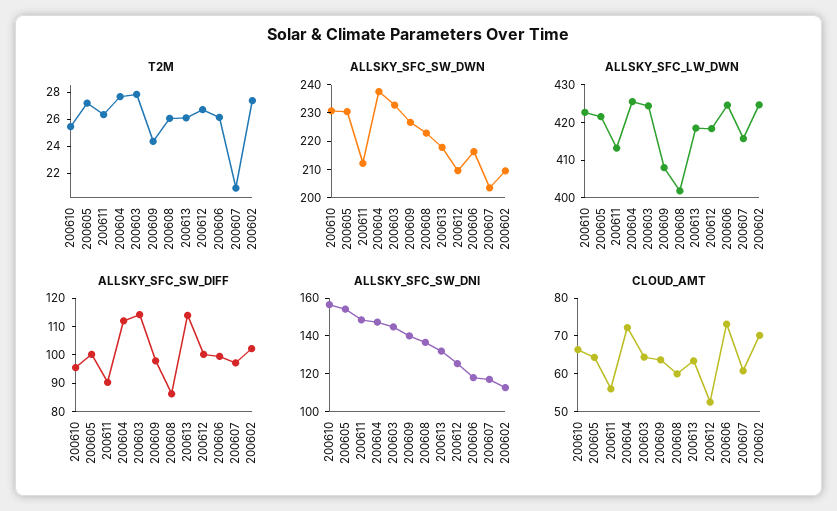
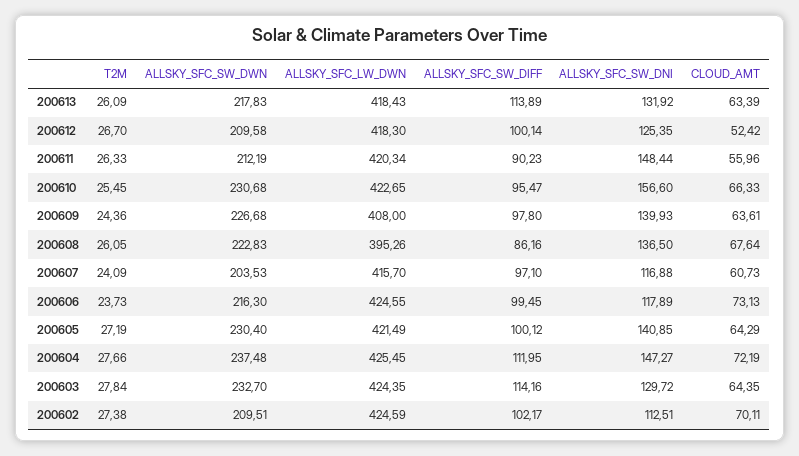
T2M, 200606: 26 -> 23.73
T2M, 200607: 21 -> 24.09
ALLSKY_SFC_LW_DWN, 200611: 412.5 -> 420.34
ALLSKY_SFC_LW_DWN, 200608: 402.5 -> 395.26
ALLSKY_SFC_SW_DNI, 200605: 155 -> 140.85
ALLSKY_SFC_SW_DNI, 200603: 145 -> 129.72
CLOUD_AMT, 200608: 60 -> 67.64

